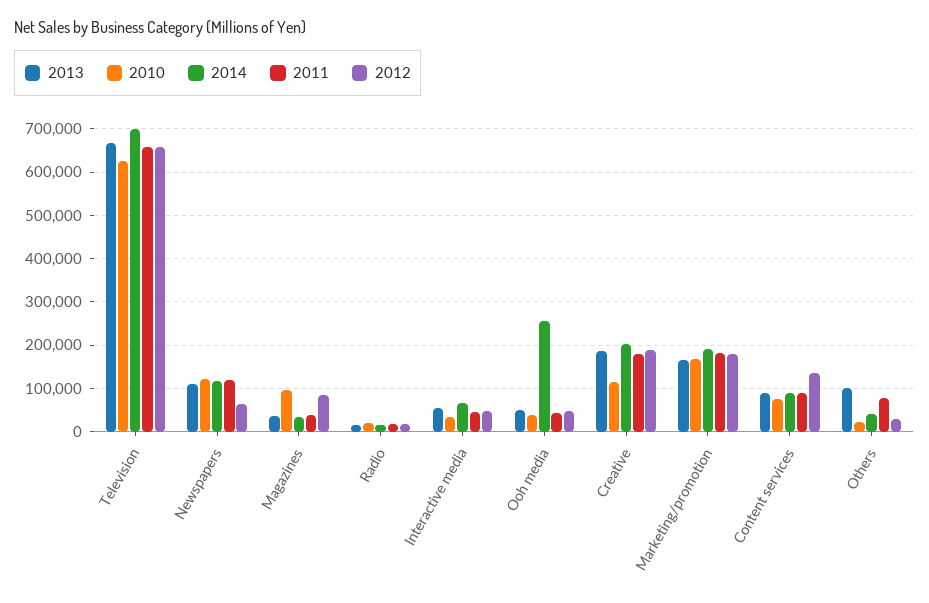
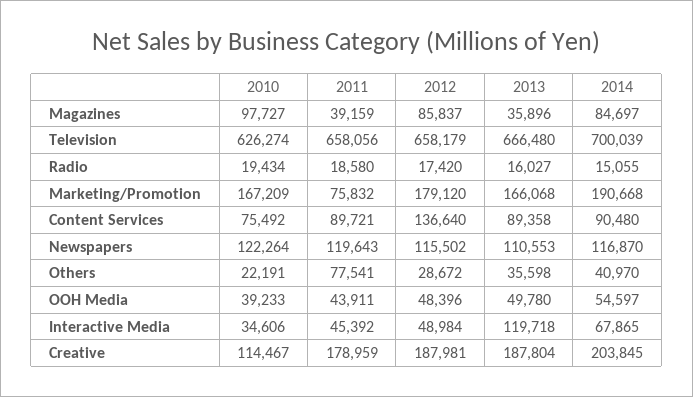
2012, Newspapers: 60000 -> 115502
2014, Magazines: 40000 -> 84697
2013, Interactive media: 60000 -> 119718
2014, Ooh media: 260000 -> 54597
2011, Marketing/promotion: 180000 -> 75832
2013, Others: 100000 -> 35598

